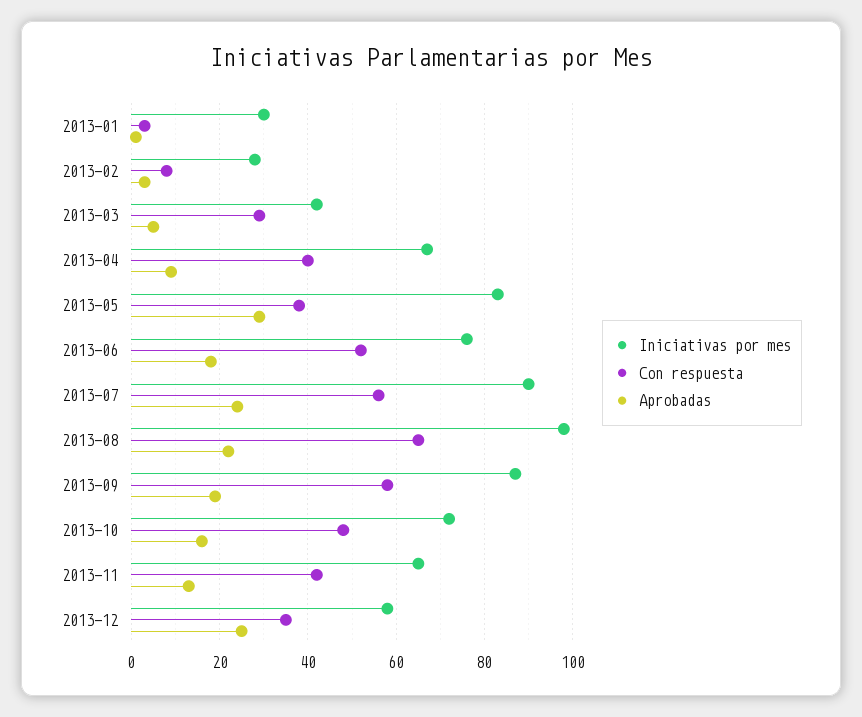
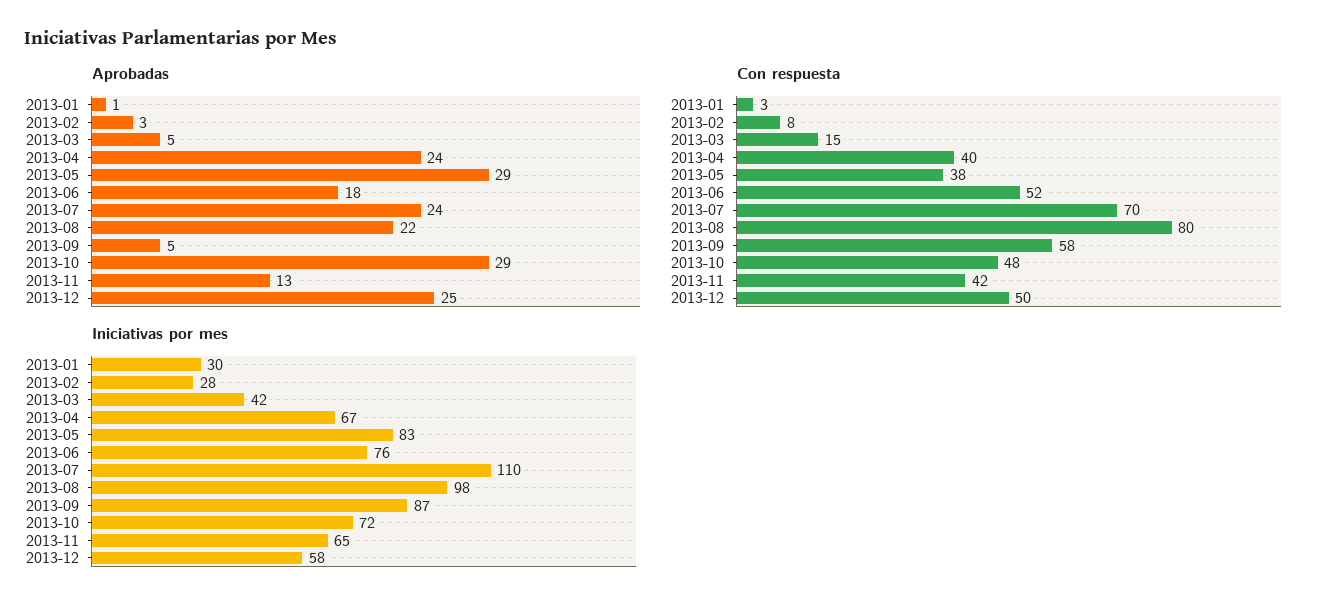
Con respuesta, 2013-03: 30 -> 15
Aprobadas, 2013-04: 10 -> 24
Iniciativas por mes, 2013-07: 90 -> 110
Con respuesta, 2013-07: 55 -> 70
Con respuesta, 2013-08: 65 -> 80
Aprobadas, 2013-09: 20 -> 5
Aprobadas, 2013-10: 15 -> 29
Con respuesta, 2013-12: 35 -> 50

